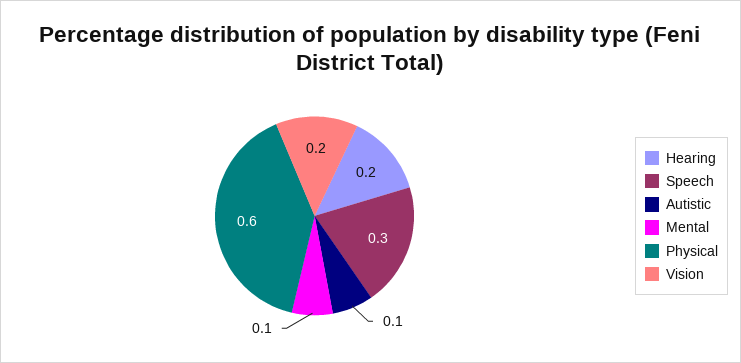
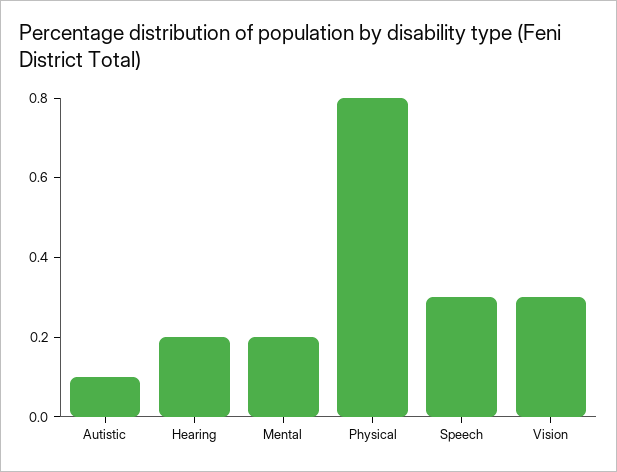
Mental: 0.1 -> 0.2
Physical: 0.6 -> 0.8
Vision: 0.2 -> 0.3

